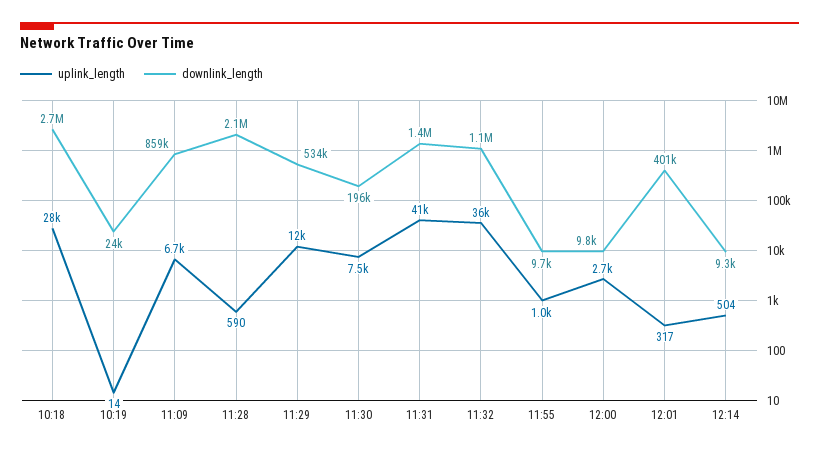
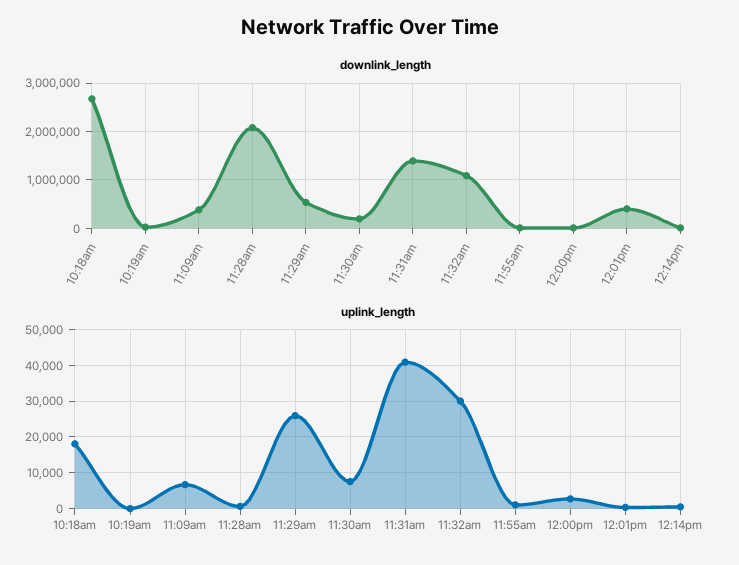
uplink_length, 10:18: 28000 -> 18000
downlink_length, 11:09: 859000 -> 400000
uplink_length, 11:29: 12000 -> 26000
uplink_length, 11:32: 36000 -> 30000

